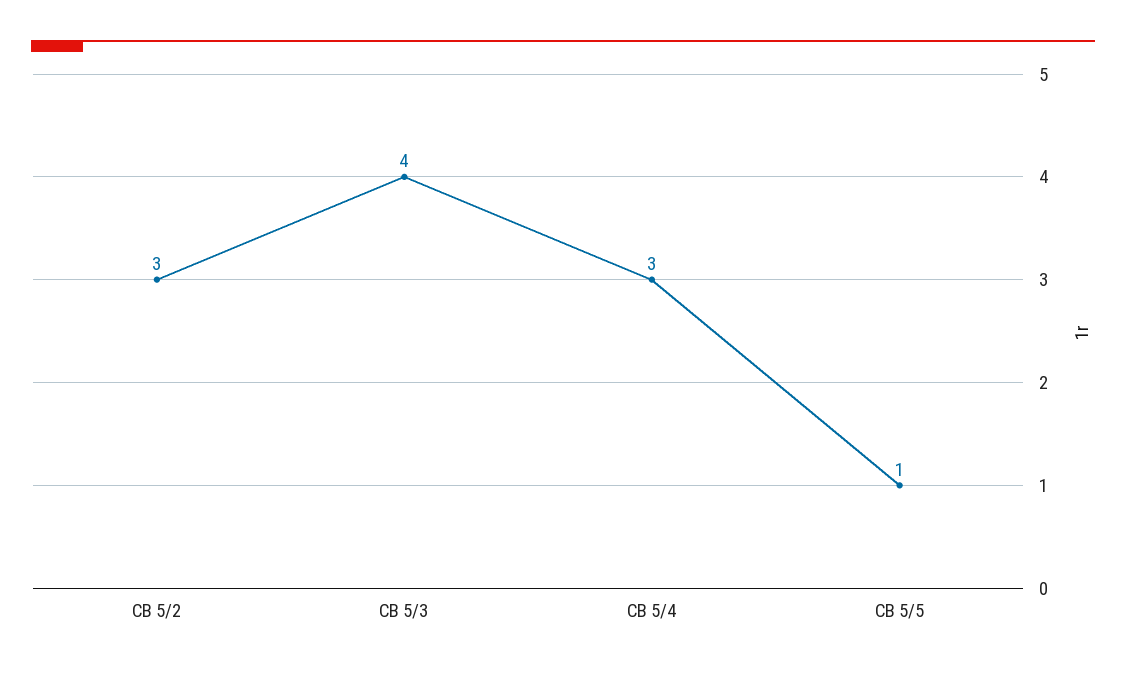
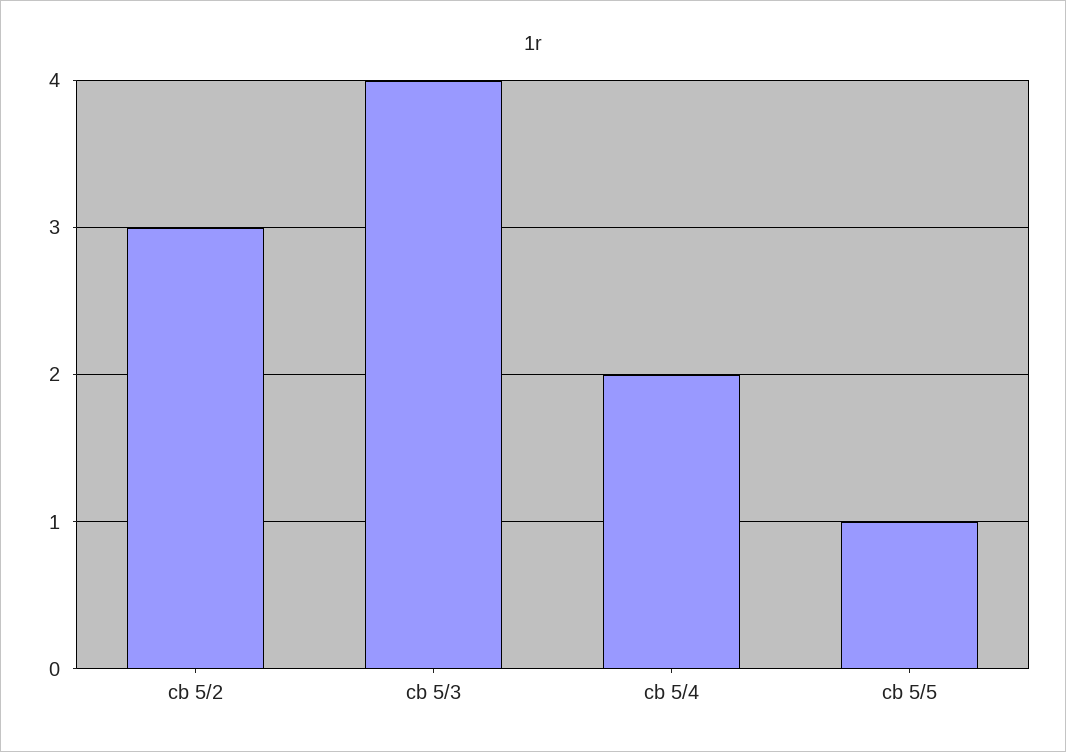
CB 5/4: 3 -> 2

